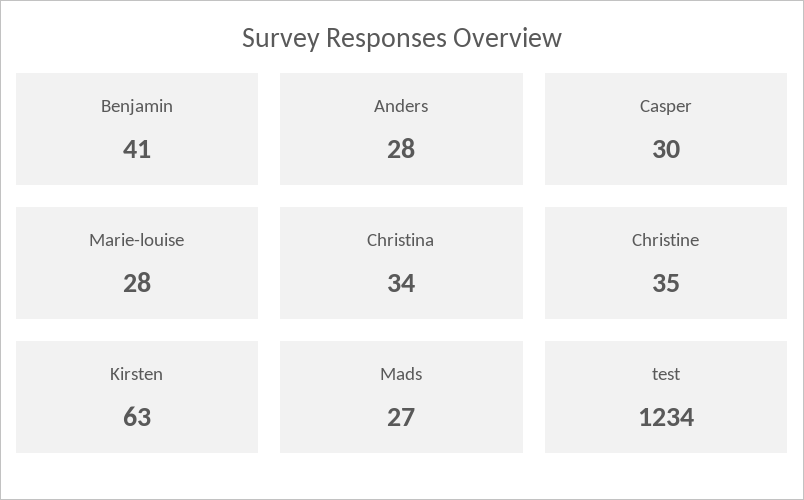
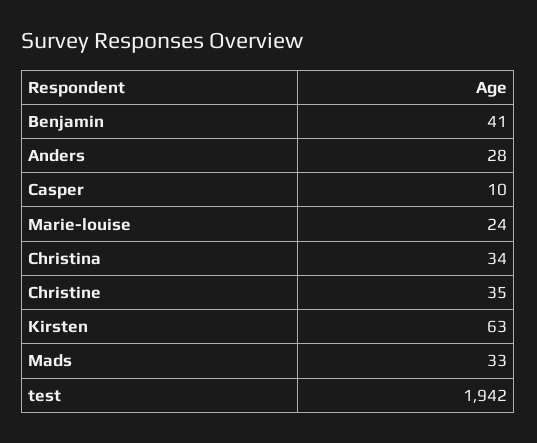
Casper: 30 -> 10
Marie-louise: 28 -> 24
Mads: 27 -> 33
test: 1234 -> 1942

